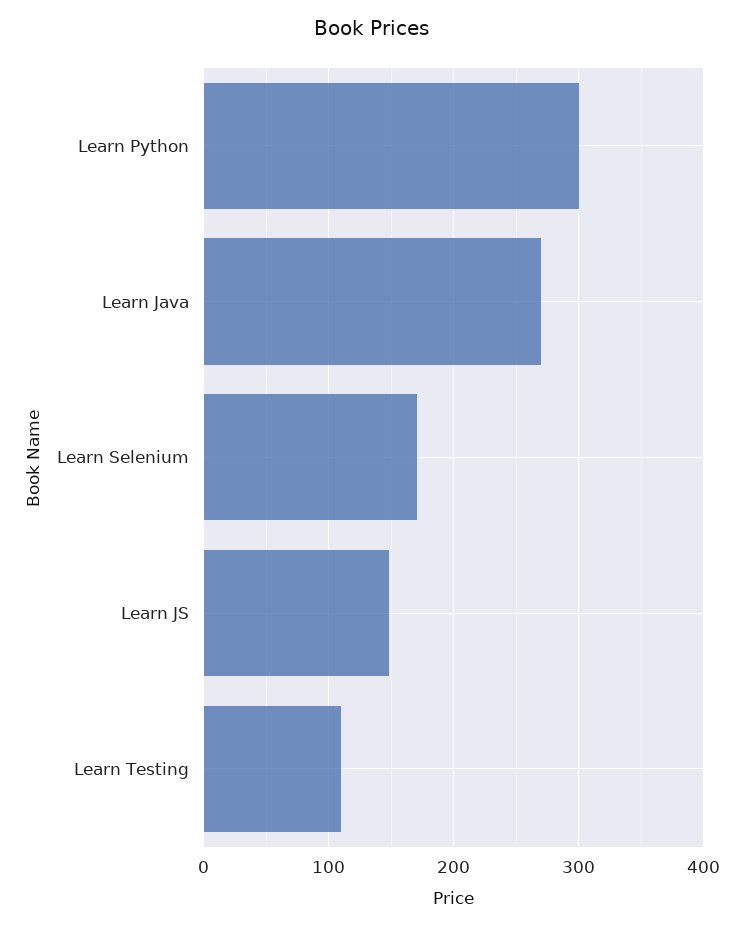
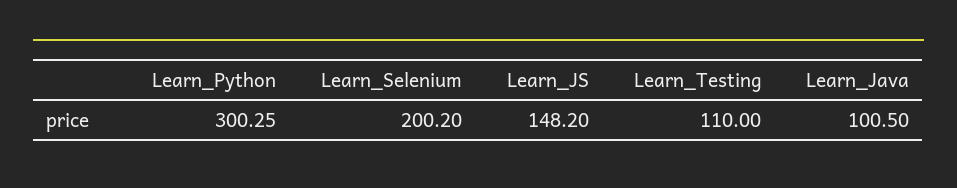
Learn Java: 270 -> 100.5
Learn Selenium: 170 -> 200.2

